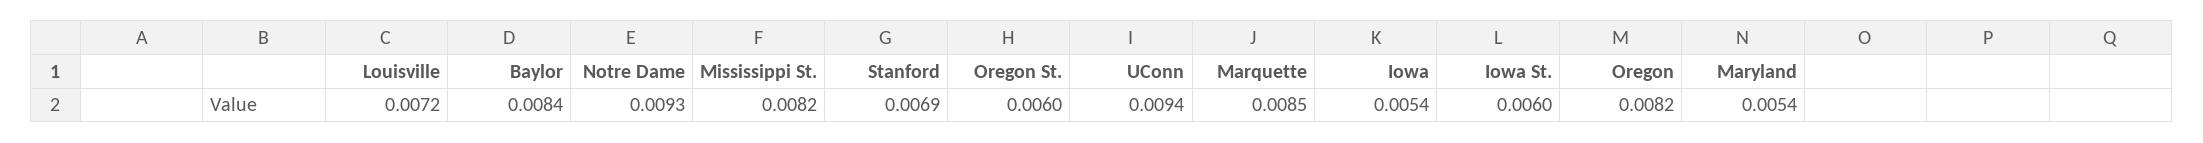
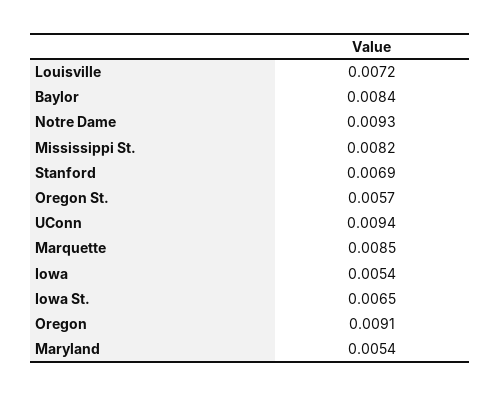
Oregon St.: 0.006 -> 0.0057
Iowa St.: 0.006 -> 0.0065
Oregon: 0.0082 -> 0.0091

